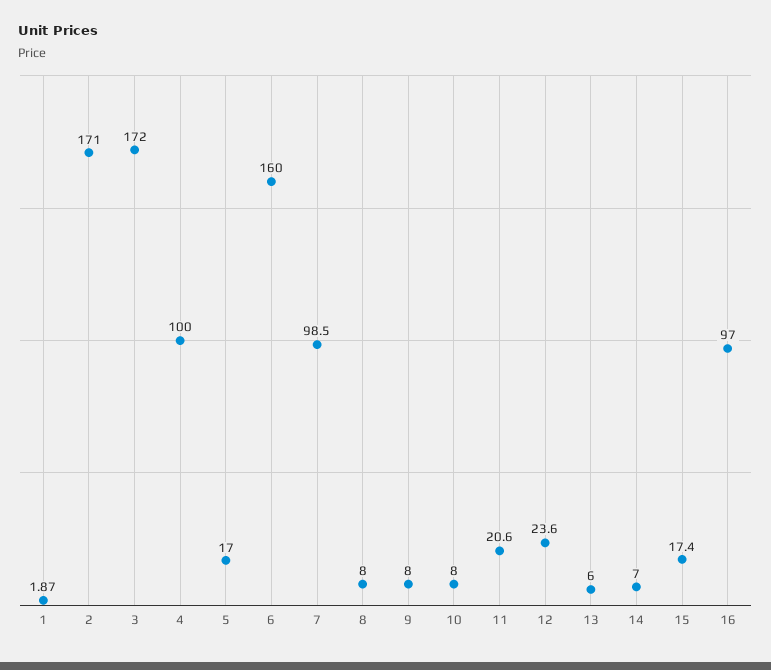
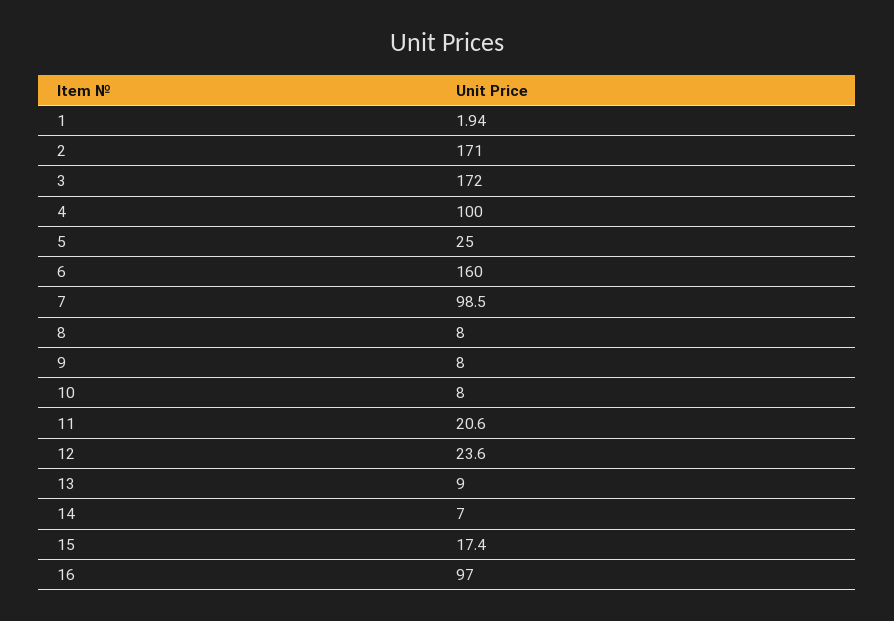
1: 1.87 -> 1.94
5: 17 -> 25
13: 6 -> 9

